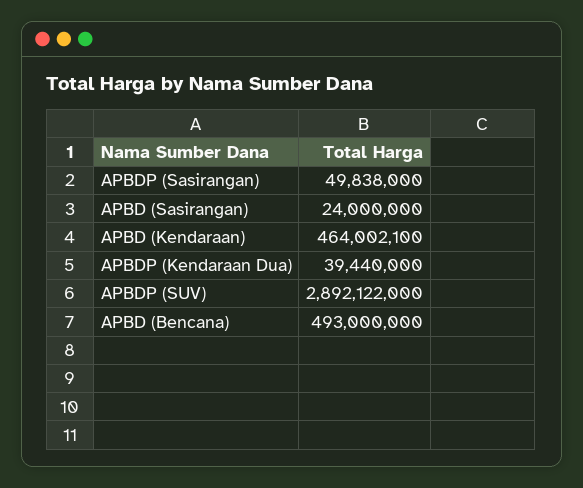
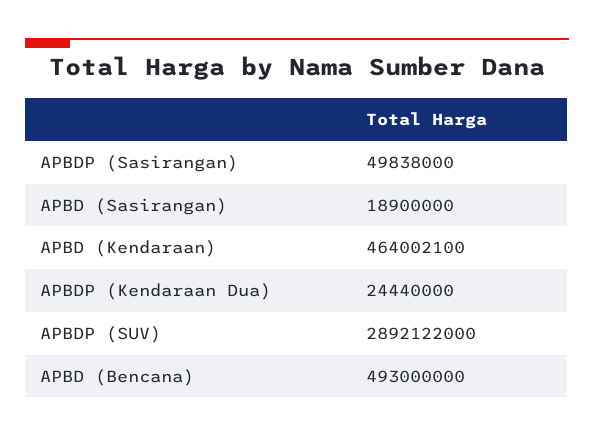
APBD (Sasirangan): 24000000 -> 18900000
APBDP (Kendaraan Dua): 39440000 -> 24440000

